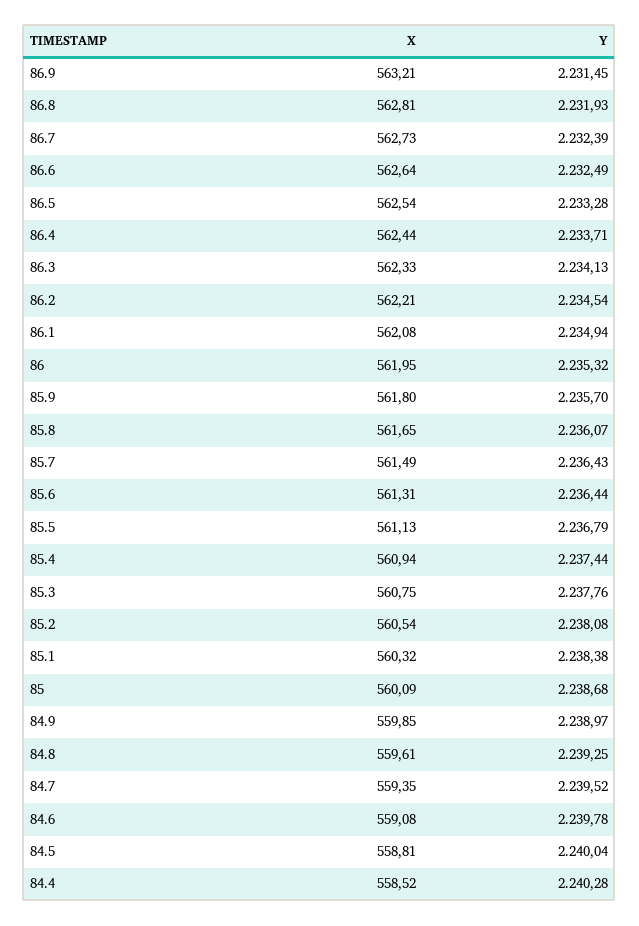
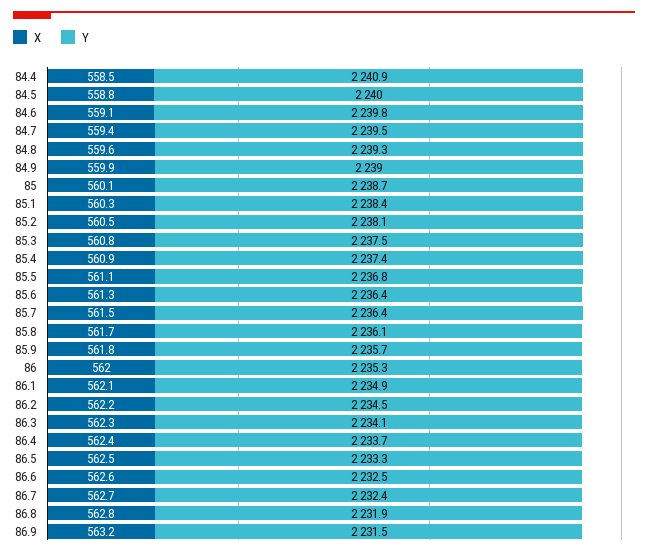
Y, 85.3: 2237.76 -> 2237.5
Y, 84.4: 2240.28 -> 2240.9

